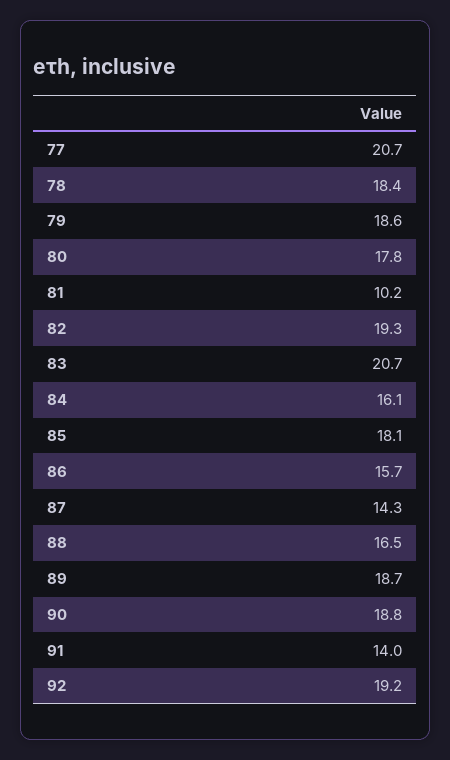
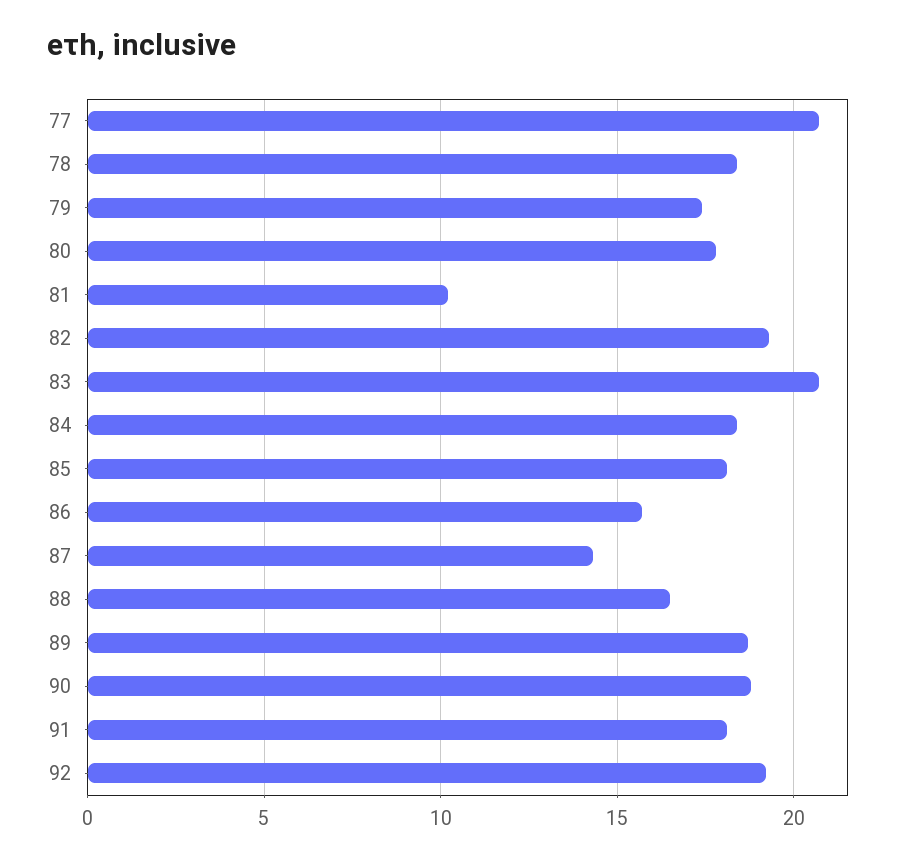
79: 18.6 -> 17.5
84: 16.1 -> 18.5
91: 14 -> 18

